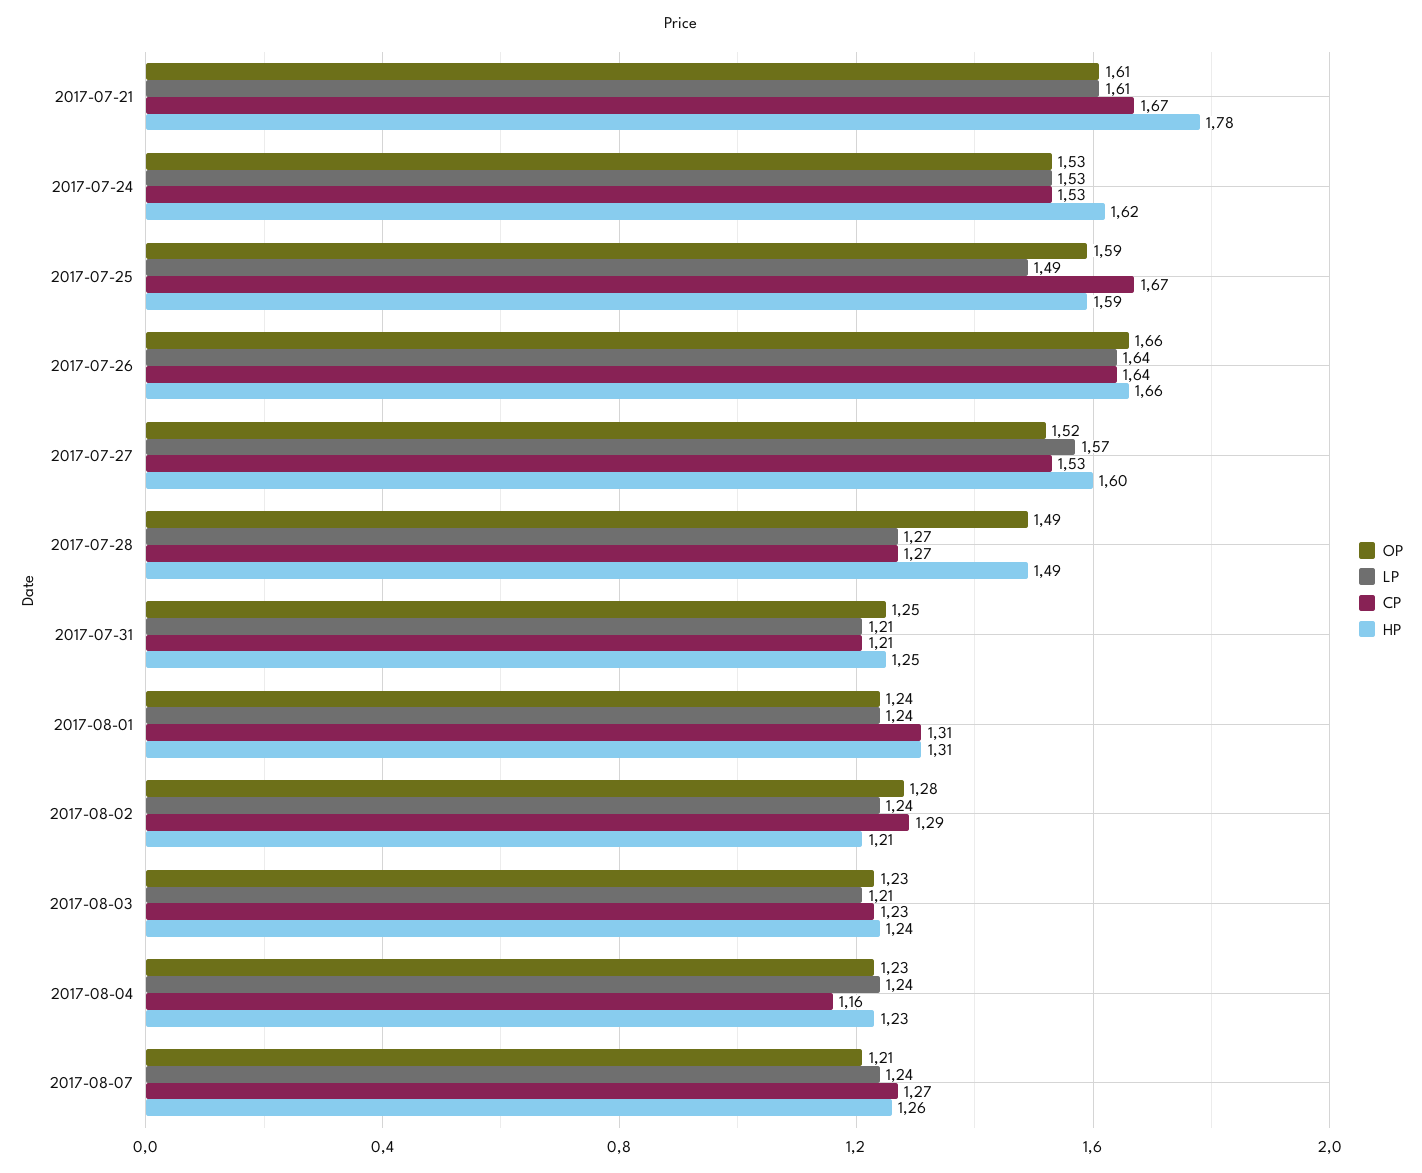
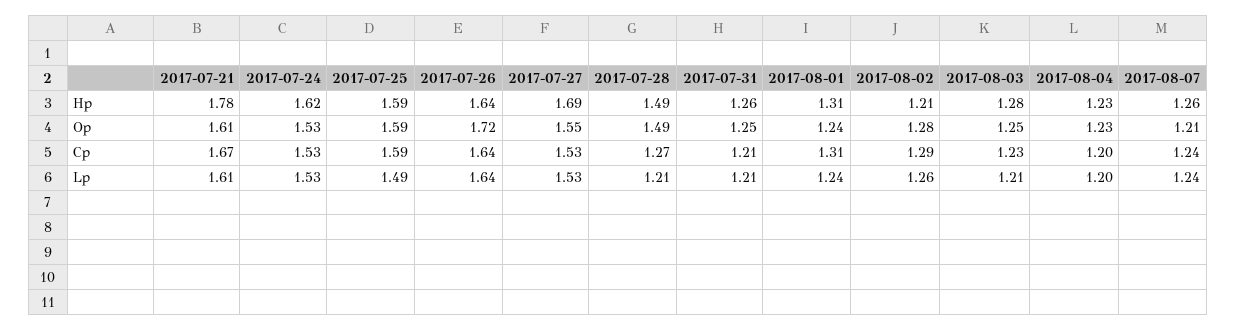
CP, 2017-07-25: 1.67 -> 1.59
OP, 2017-07-26: 1.66 -> 1.72
HP, 2017-07-26: 1.66 -> 1.64
OP, 2017-07-27: 1.52 -> 1.55
LP, 2017-07-27: 1.57 -> 1.53
HP, 2017-07-27: 1.6 -> 1.69
LP, 2017-07-28: 1.27 -> 1.21
HP, 2017-07-31: 1.25 -> 1.26
LP, 2017-08-02: 1.24 -> 1.26
OP, 2017-08-03: 1.23 -> 1.25
HP, 2017-08-03: 1.24 -> 1.28
LP, 2017-08-04: 1.24 -> 1.2
CP, 2017-08-04: 1.16 -> 1.2
CP, 2017-08-07: 1.27 -> 1.24

